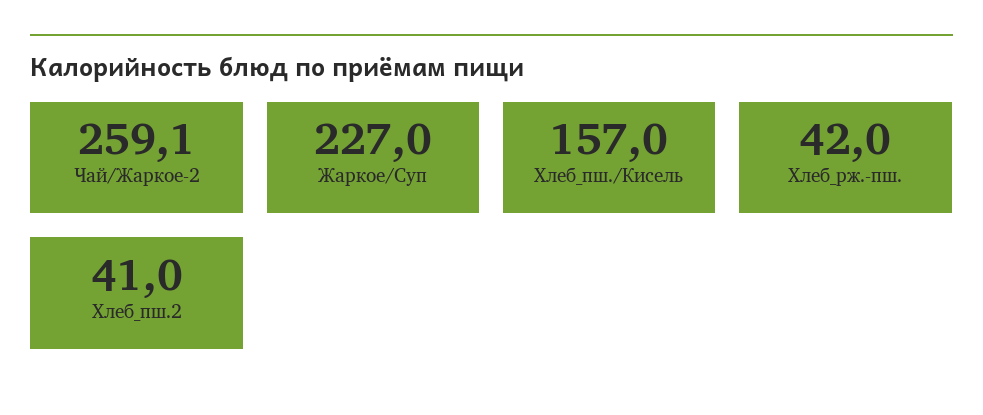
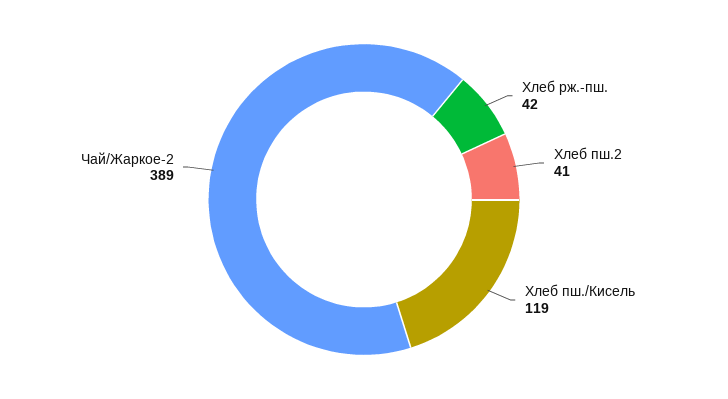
Чай/Жаркое-2: 259.1 -> 389
Жаркое/Суп: 227 -> none
Хлеб_пш./Кисель: 157 -> 119

